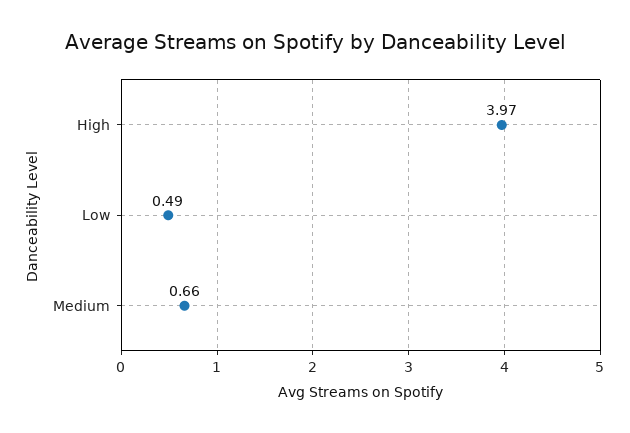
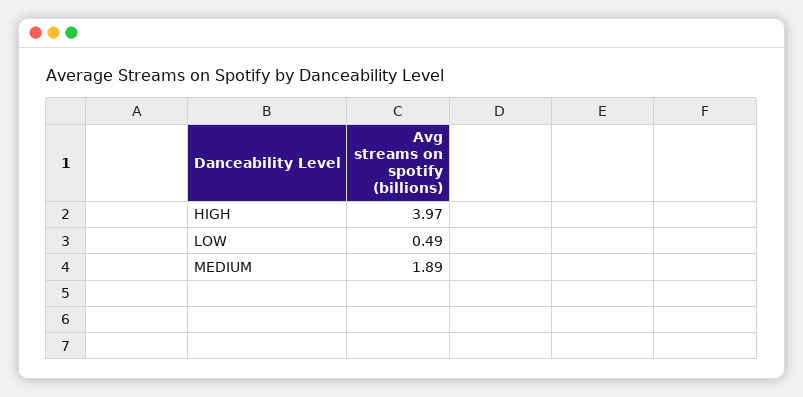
Medium: 0.66 -> 1.89

